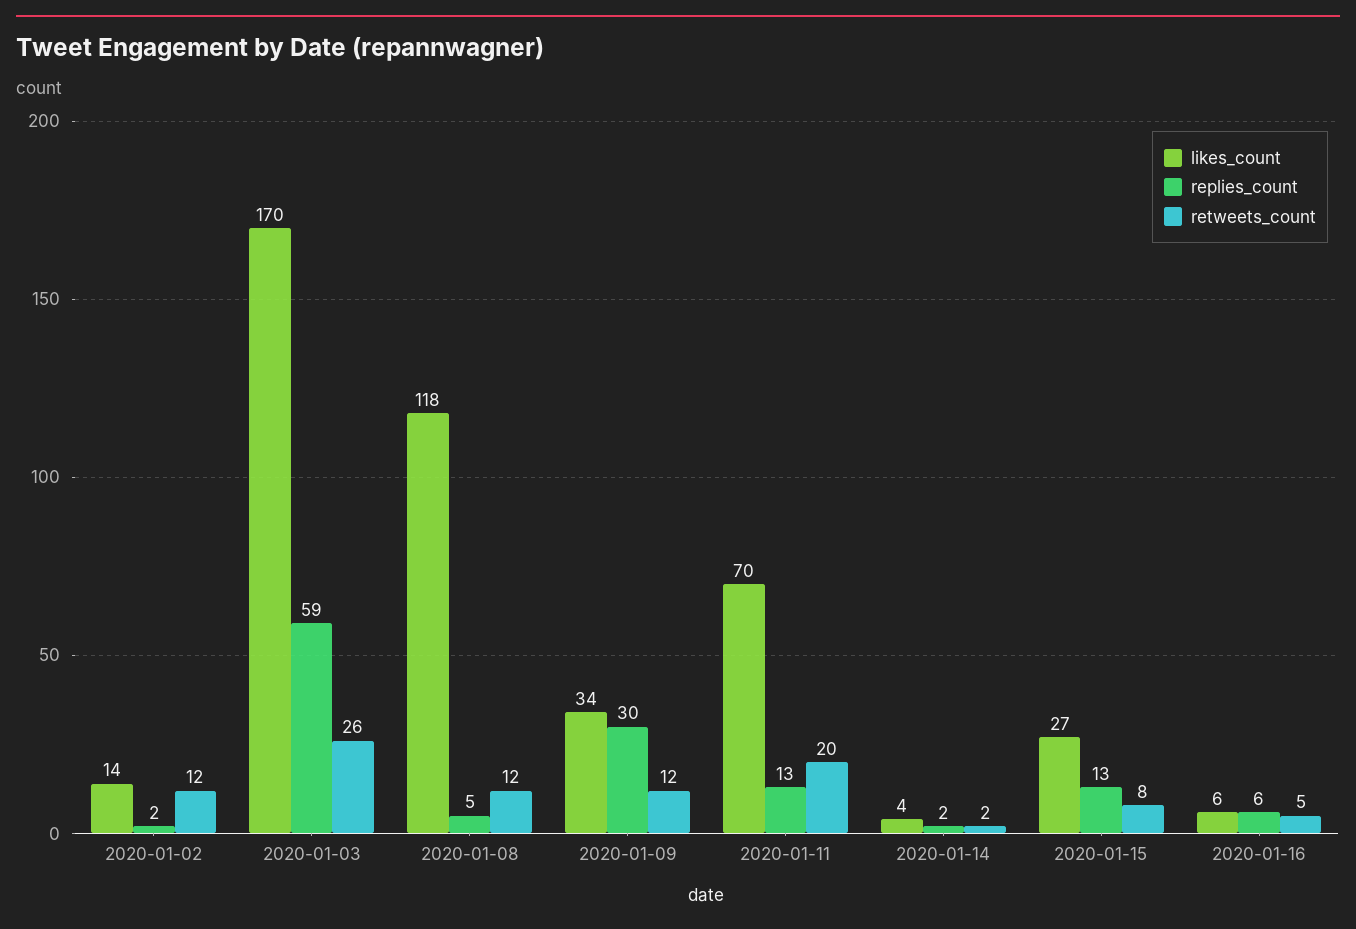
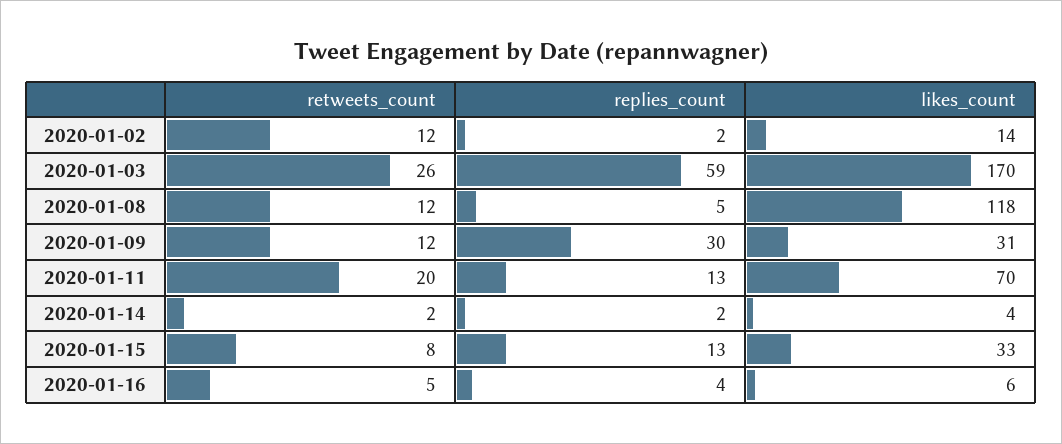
likes_count, 2020-01-09: 34 -> 31
likes_count, 2020-01-15: 27 -> 33
replies_count, 2020-01-16: 6 -> 4

